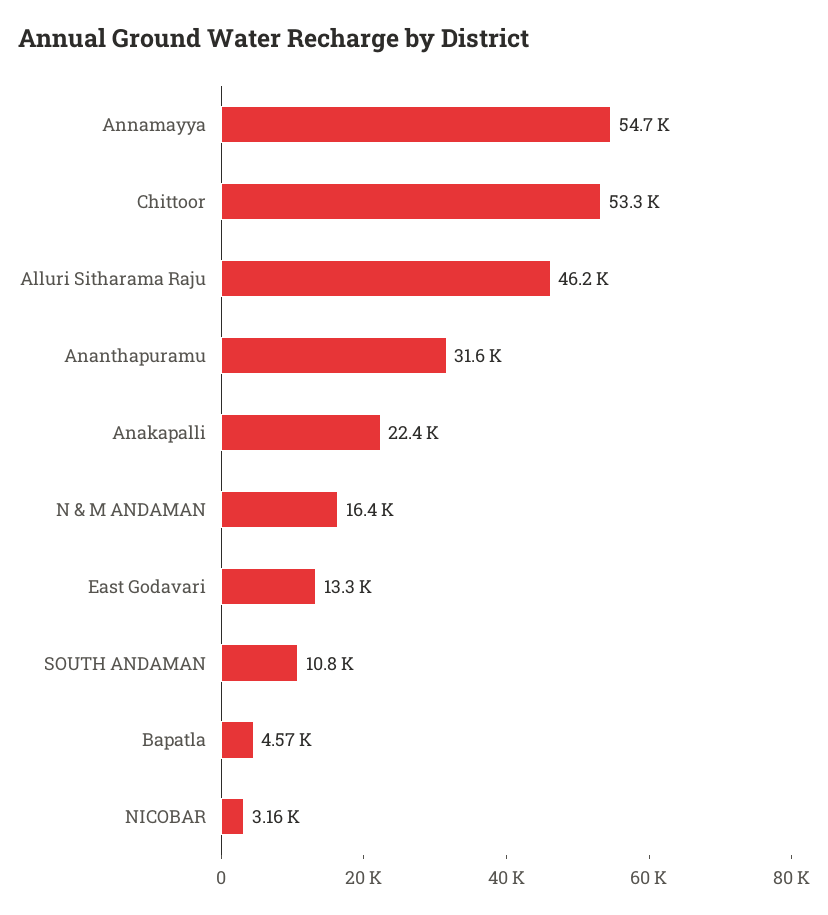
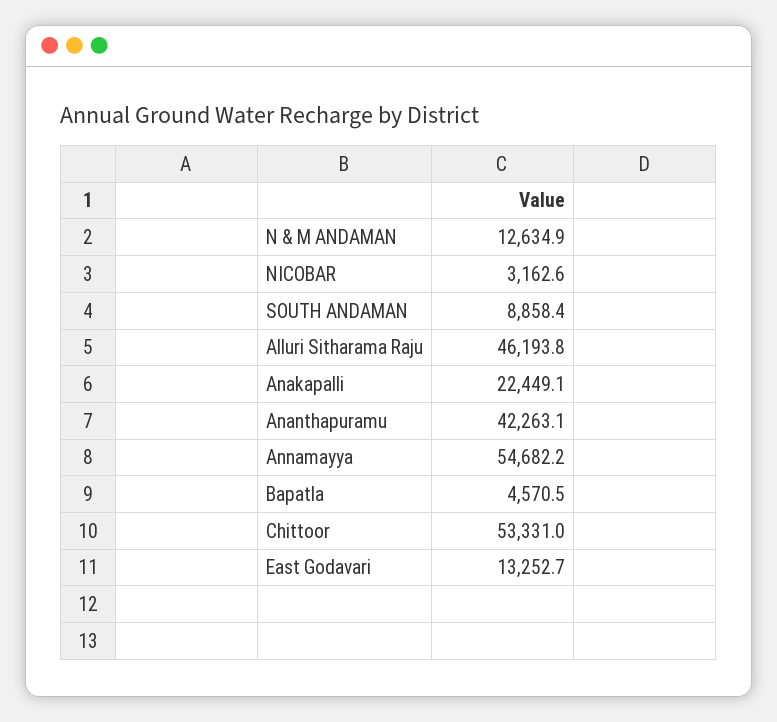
Ananthapuramu: 31600 -> 42263.1
N & M ANDAMAN: 16400 -> 12634.9
SOUTH ANDAMAN: 10800 -> 8858.4

